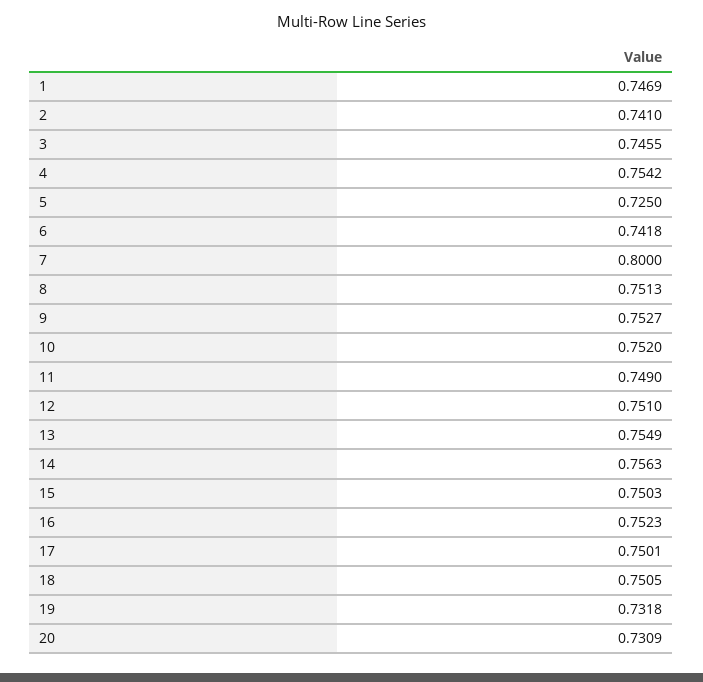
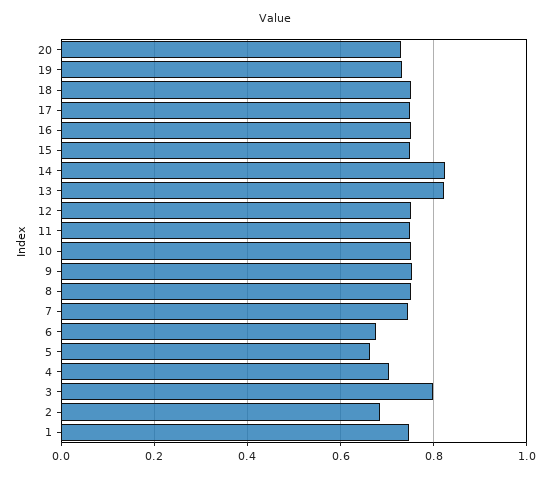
2: 0.741 -> 0.68
3: 0.7455 -> 0.8
4: 0.7542 -> 0.7
5: 0.725 -> 0.66
6: 0.7418 -> 0.68
7: 0.8 -> 0.74
13: 0.7549 -> 0.82
14: 0.7563 -> 0.82

